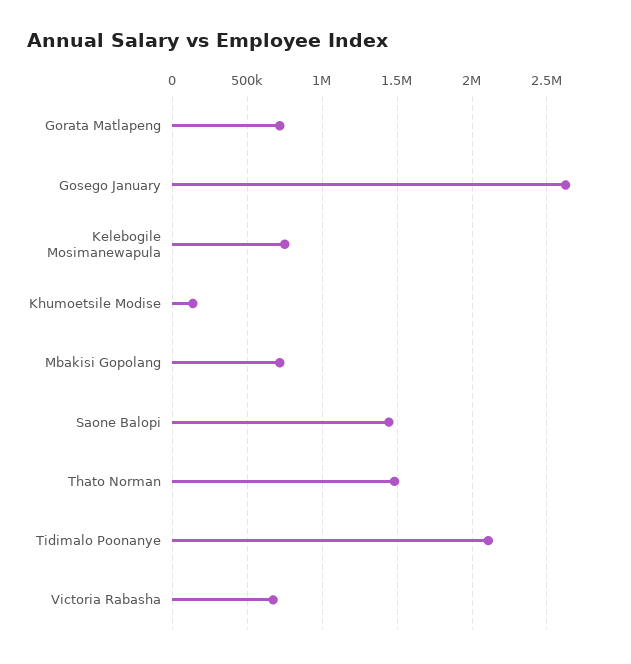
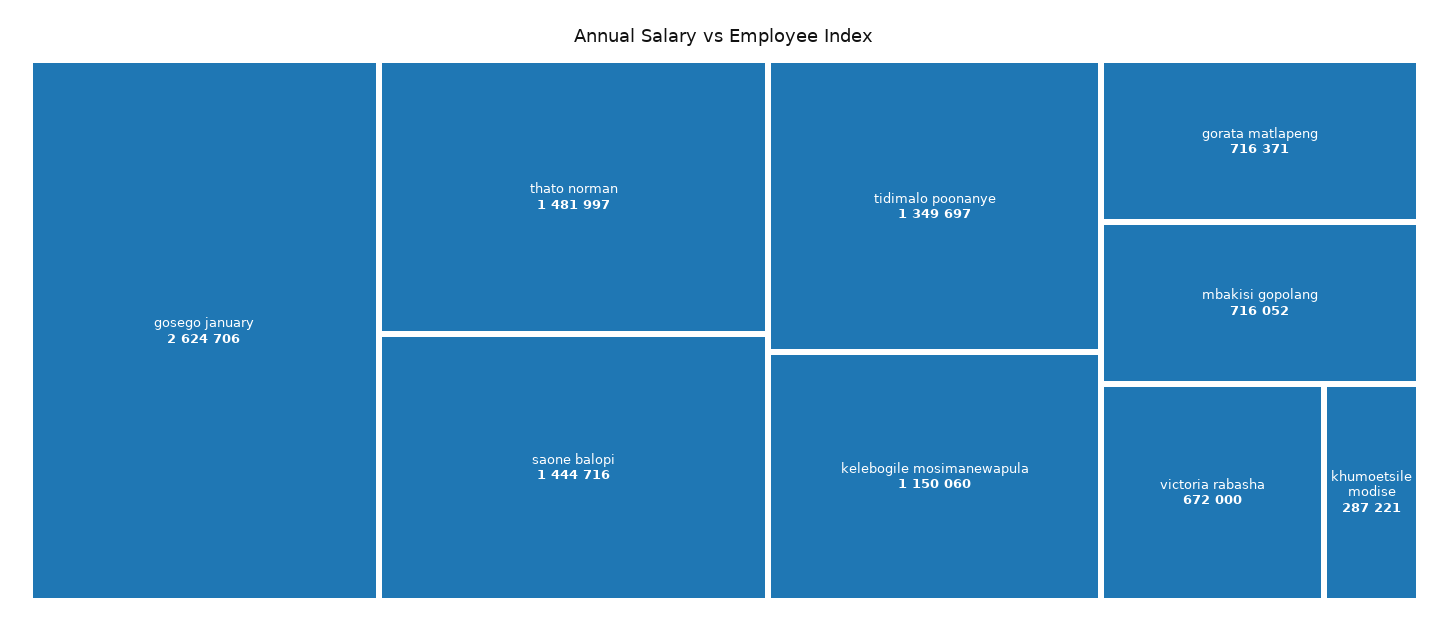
Kelebogile Mosimanewapula: 750000 -> 1150060
Khumoetsile Modise: 150000 -> 287221
Tidimalo Poonanye: 2100000 -> 1349697

